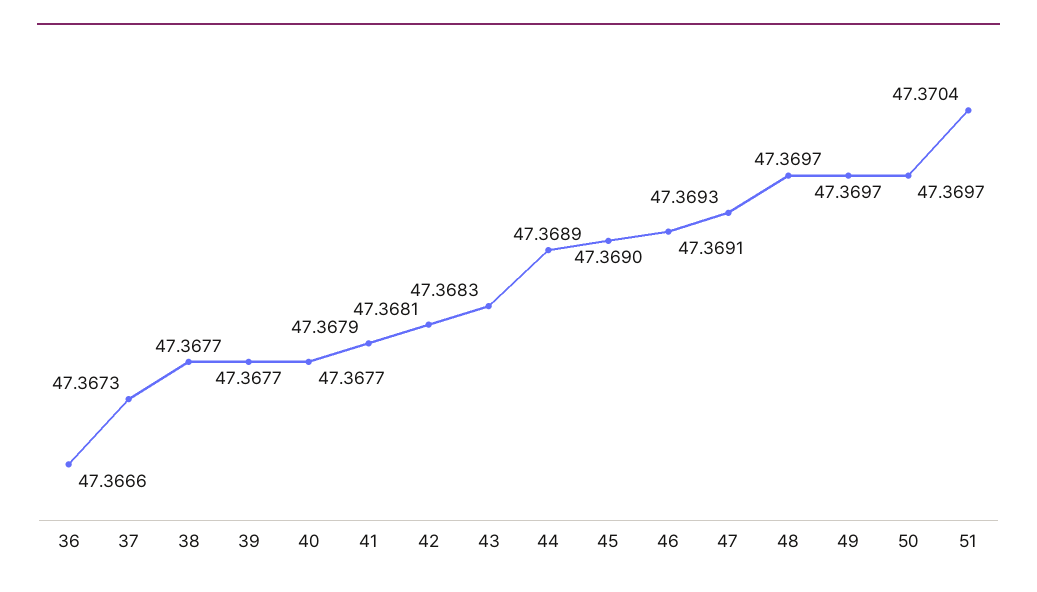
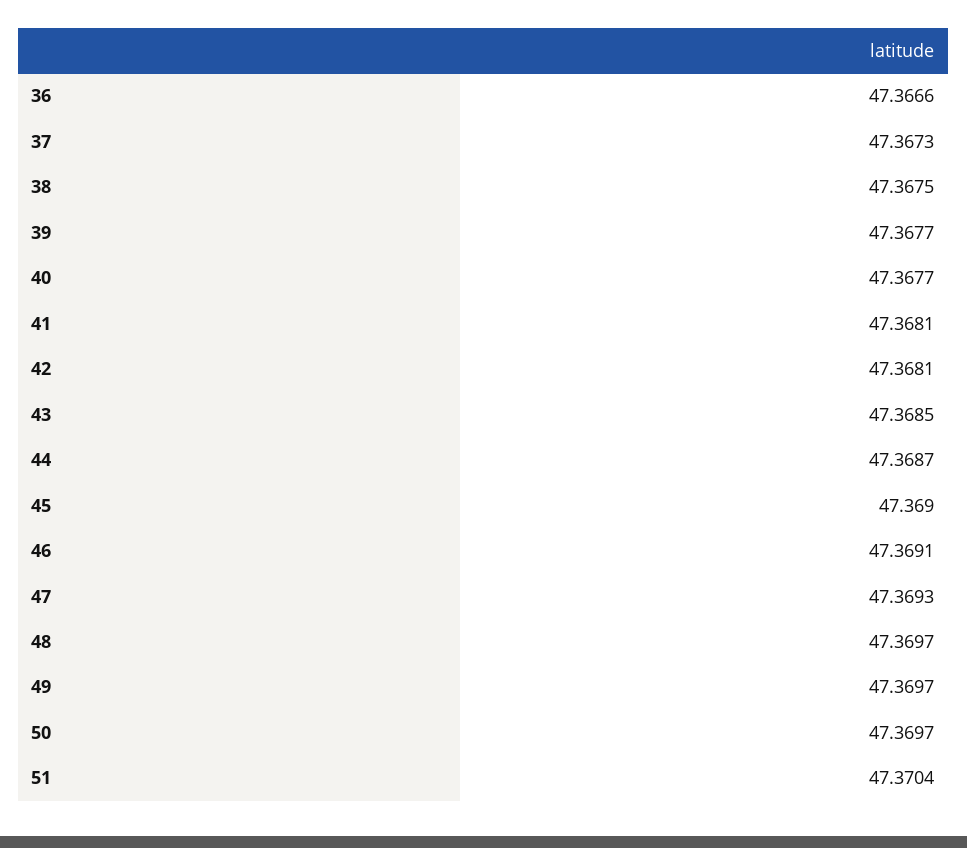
38: 47.3677 -> 47.3675
41: 47.3679 -> 47.3681
43: 47.3683 -> 47.3685
44: 47.3689 -> 47.3687

